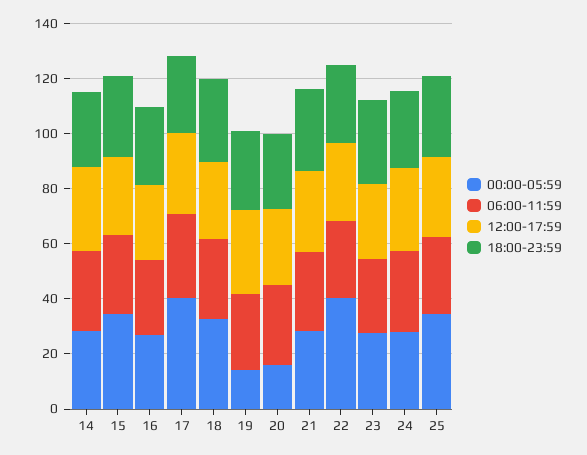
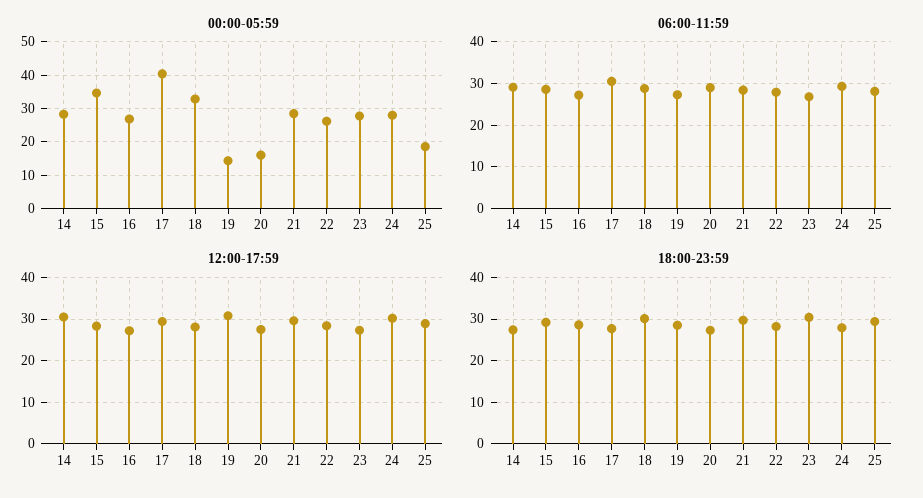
00:00-05:59, 22: 40 -> 26
00:00-05:59, 25: 35 -> 18

